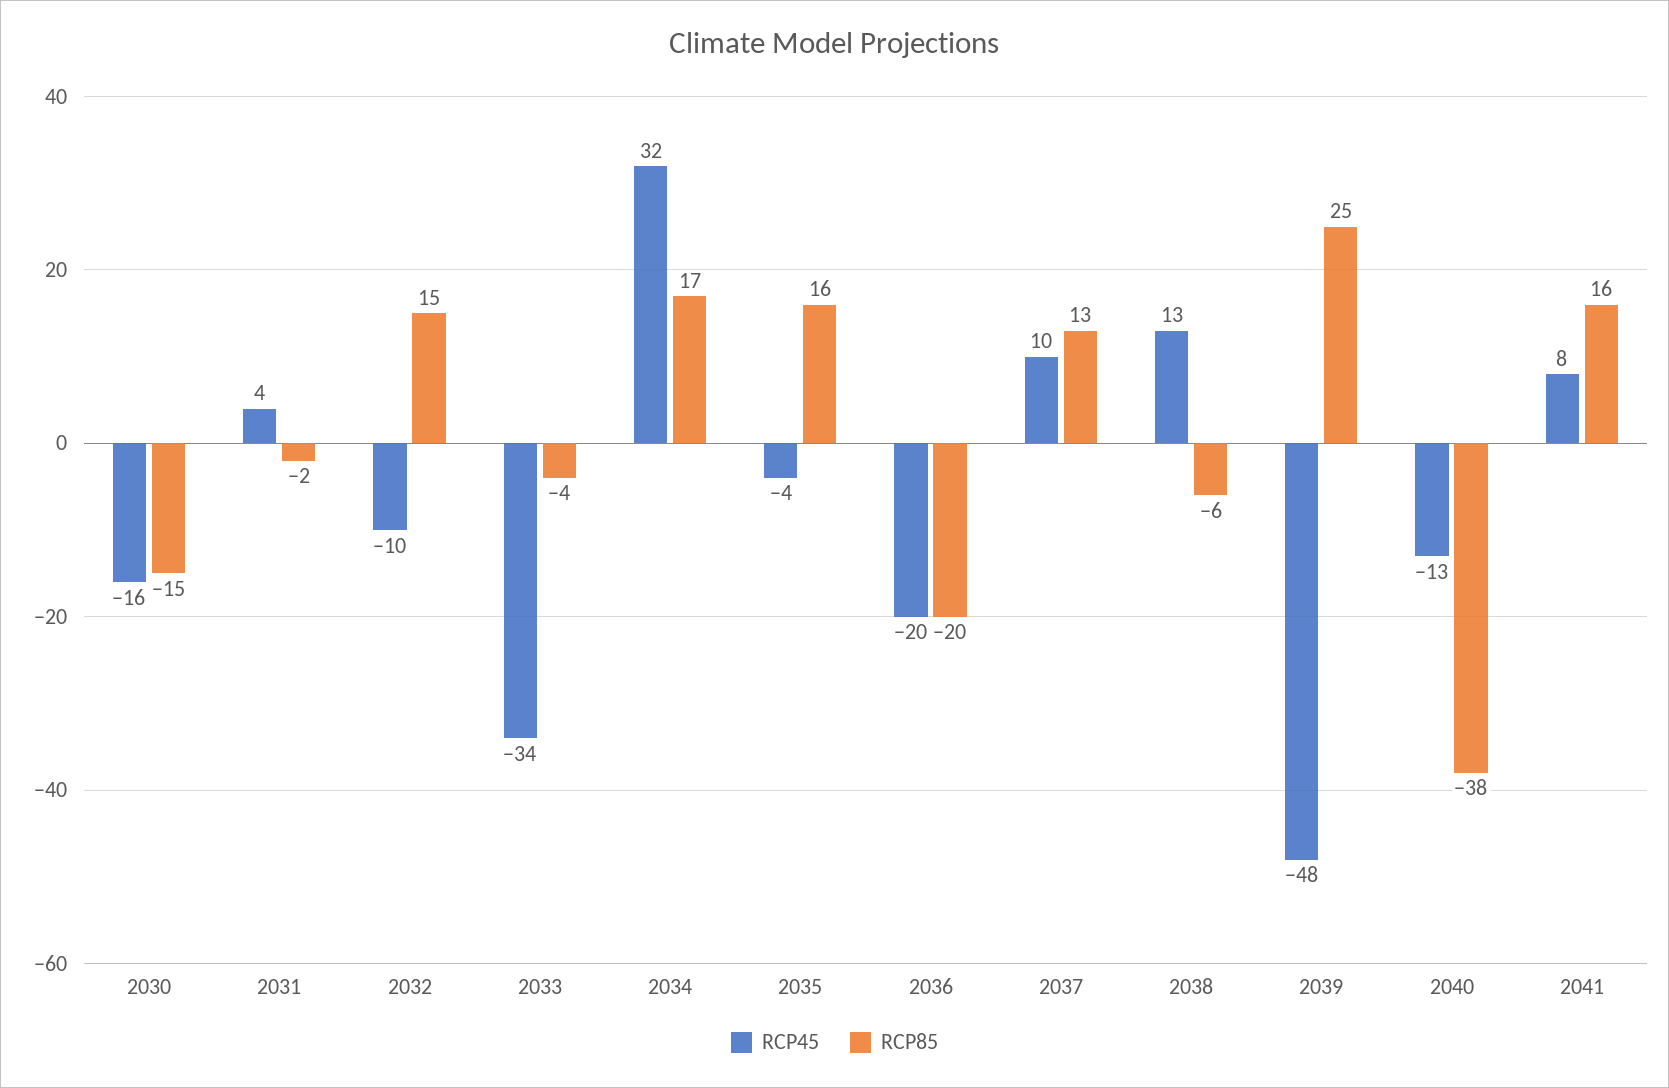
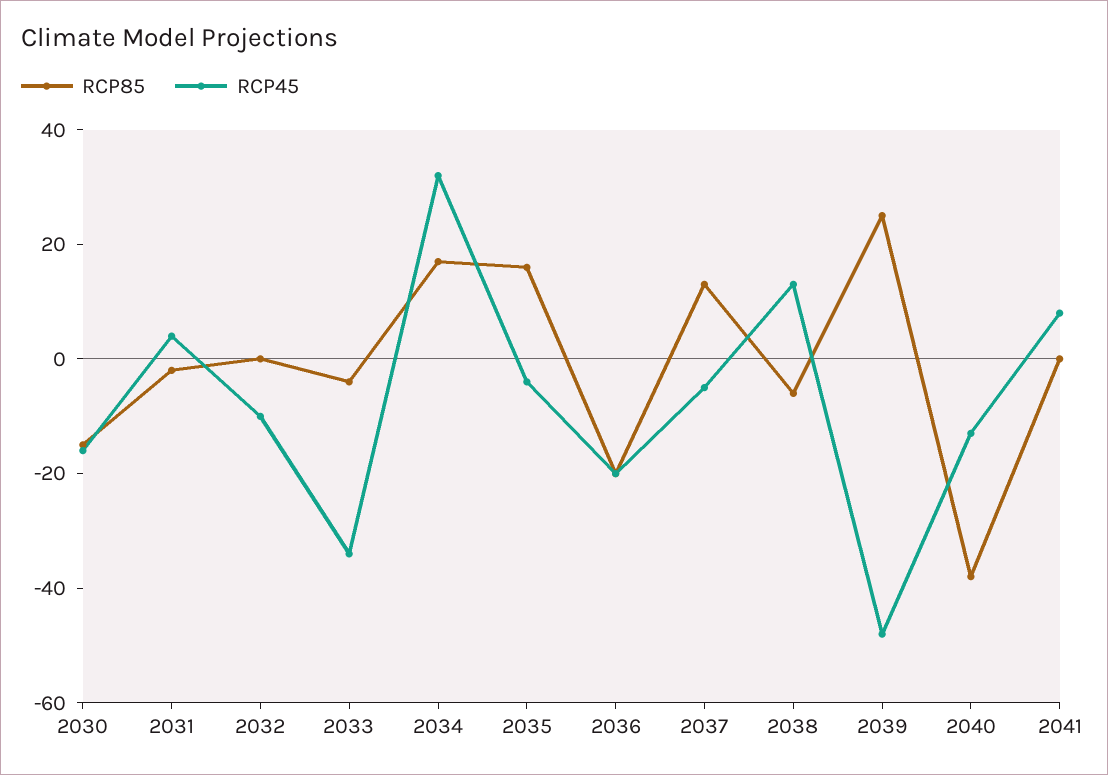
RCP85, 2032: 15 -> 0
RCP45, 2037: 10 -> -5
RCP85, 2041: 16 -> 0

